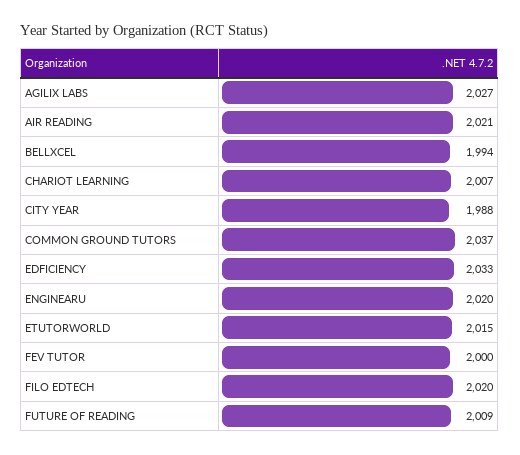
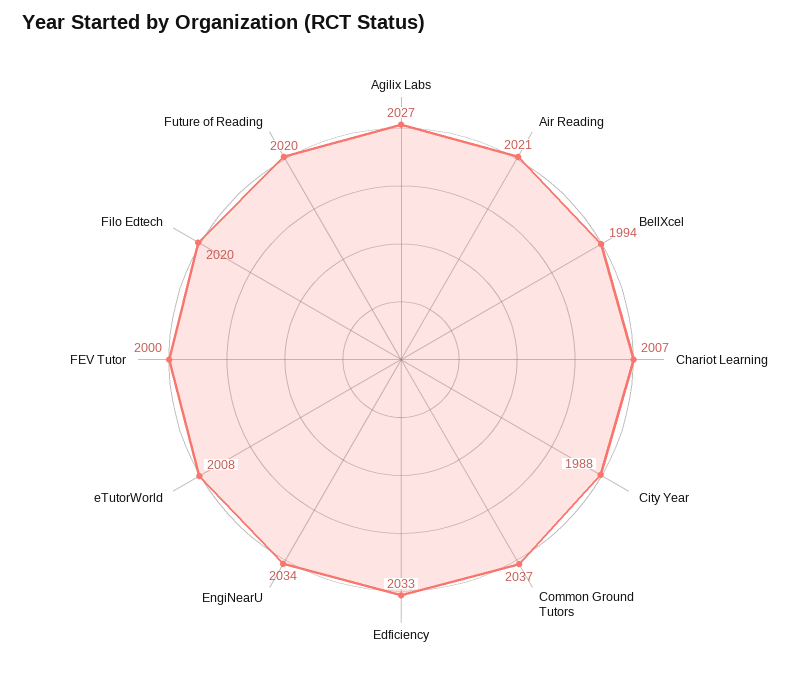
ENGINEARU: 2020 -> 2034
ETUTORWORLD: 2015 -> 2008
FUTURE OF READING: 2009 -> 2020

